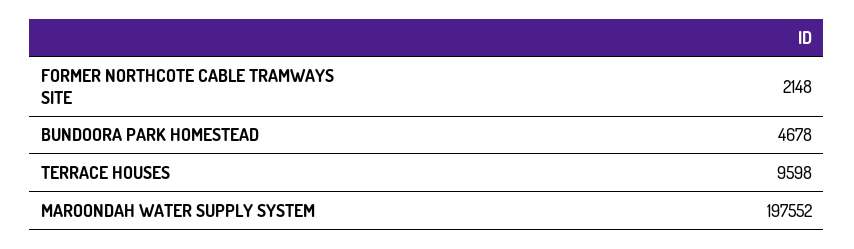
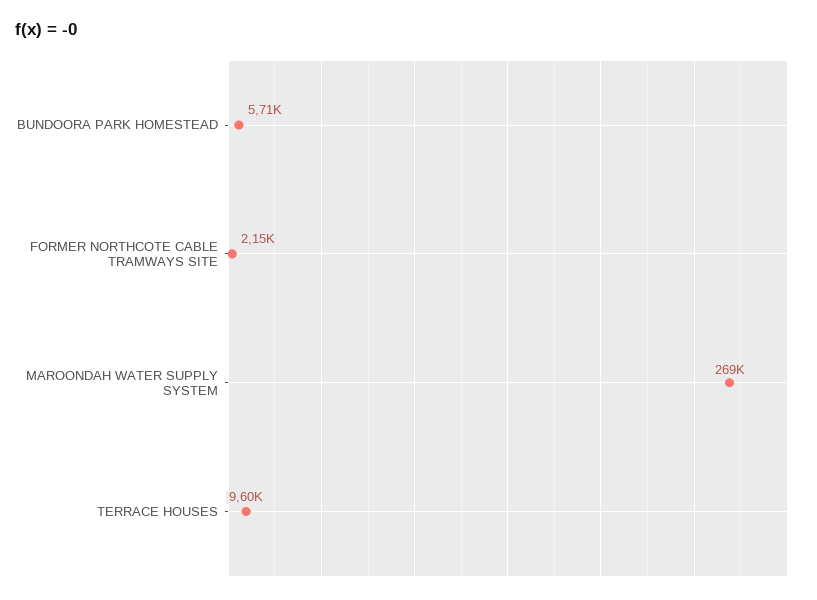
BUNDOORA PARK HOMESTEAD: 4678 -> 5710
MAROONDAH WATER SUPPLY SYSTEM: 197552 -> 269000

